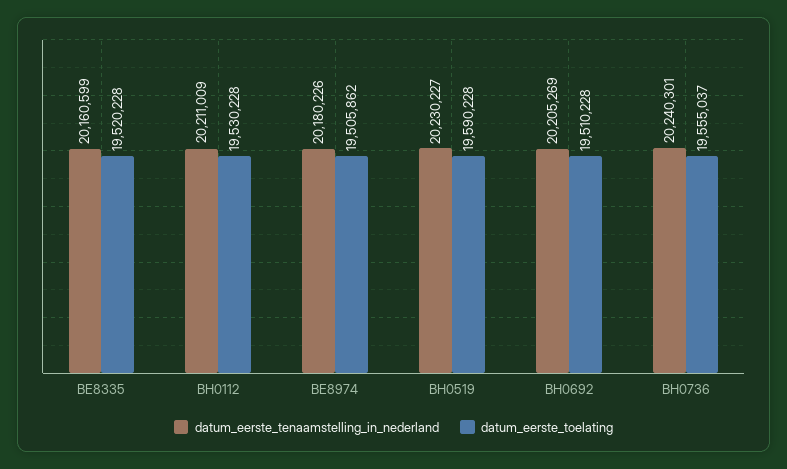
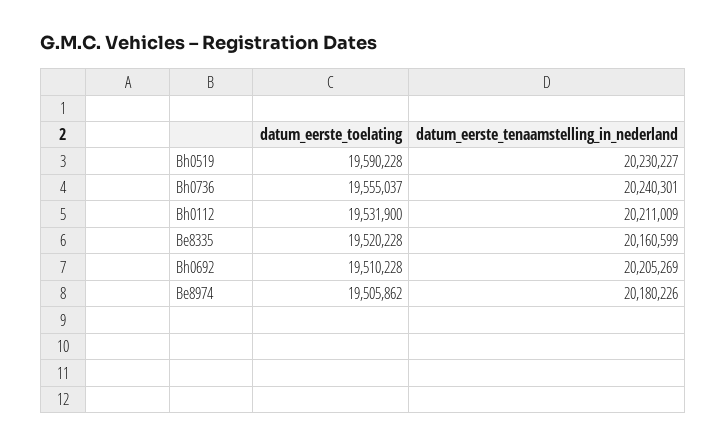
datum_eerste_toelating, BH0112: 19530228 -> 19531900

